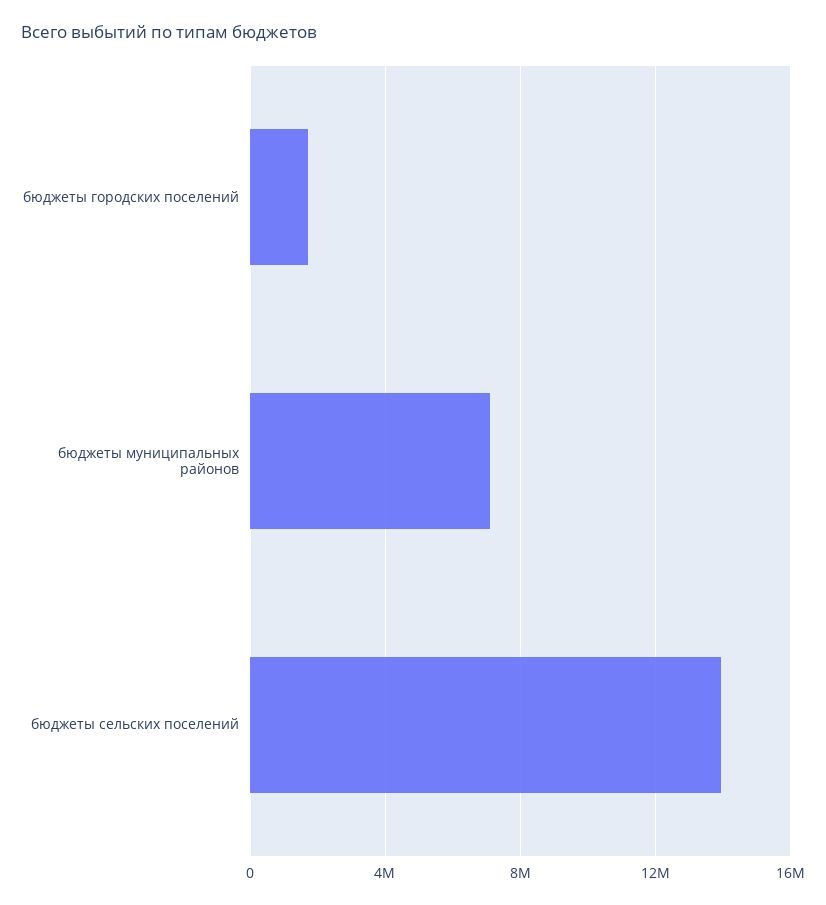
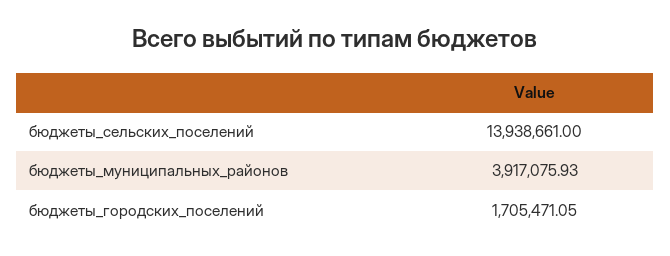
бюджеты муниципальных районов: 7000000 -> 3917075.93

